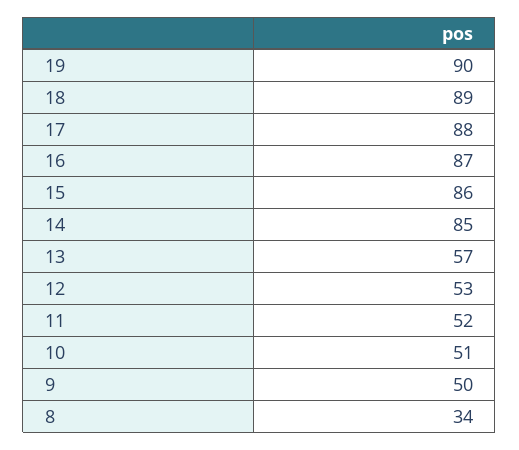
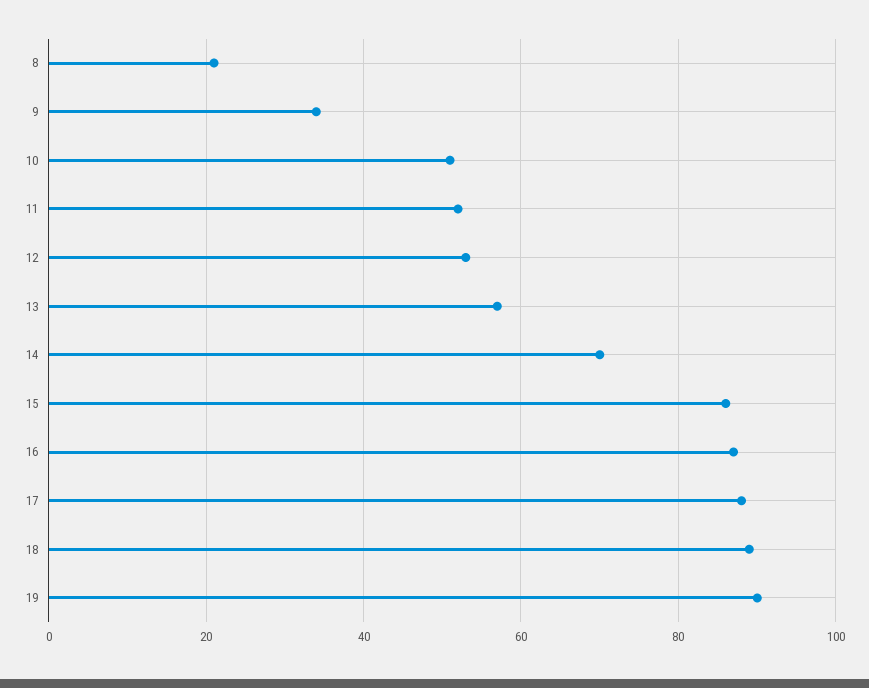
14: 85 -> 70
9: 50 -> 35
8: 34 -> 20

